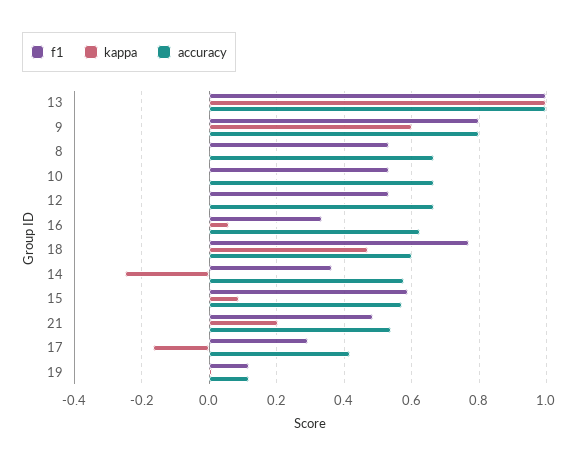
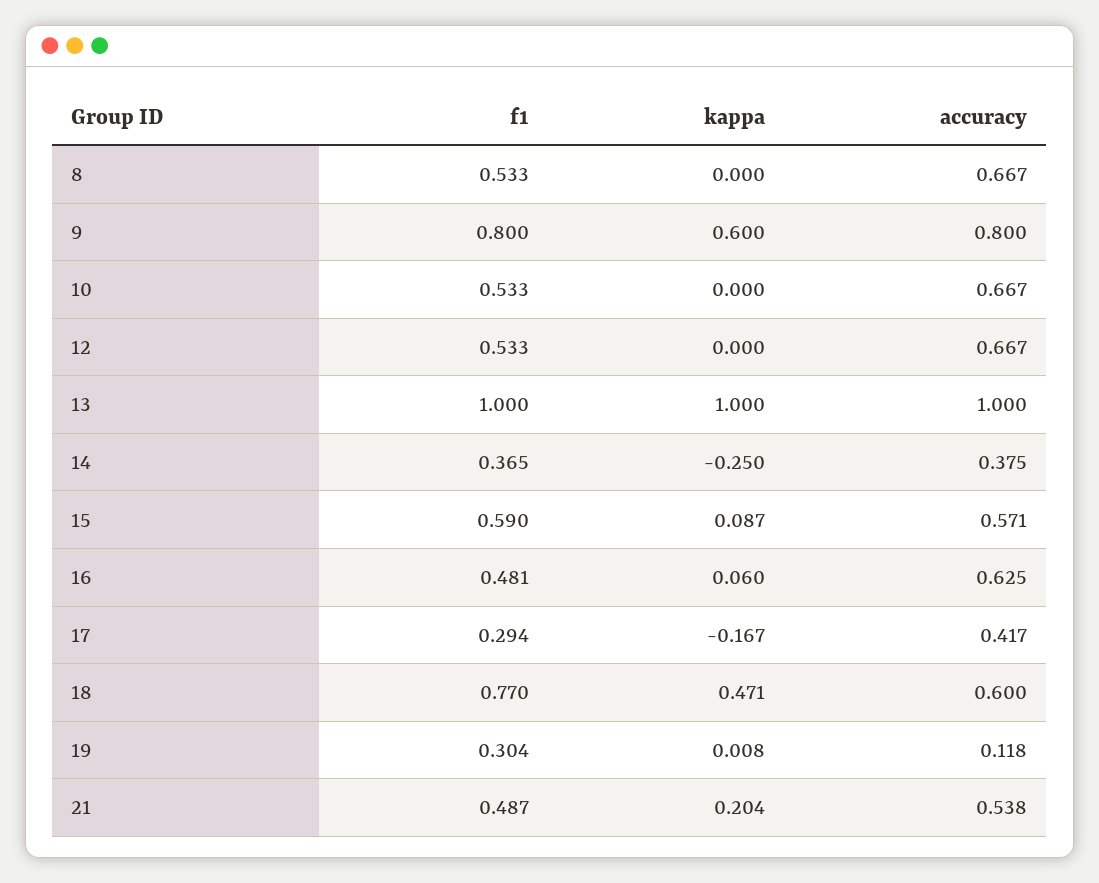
f1, 16: 0.34 -> 0.481
accuracy, 14: 0.58 -> 0.375
f1, 19: 0.12 -> 0.304

